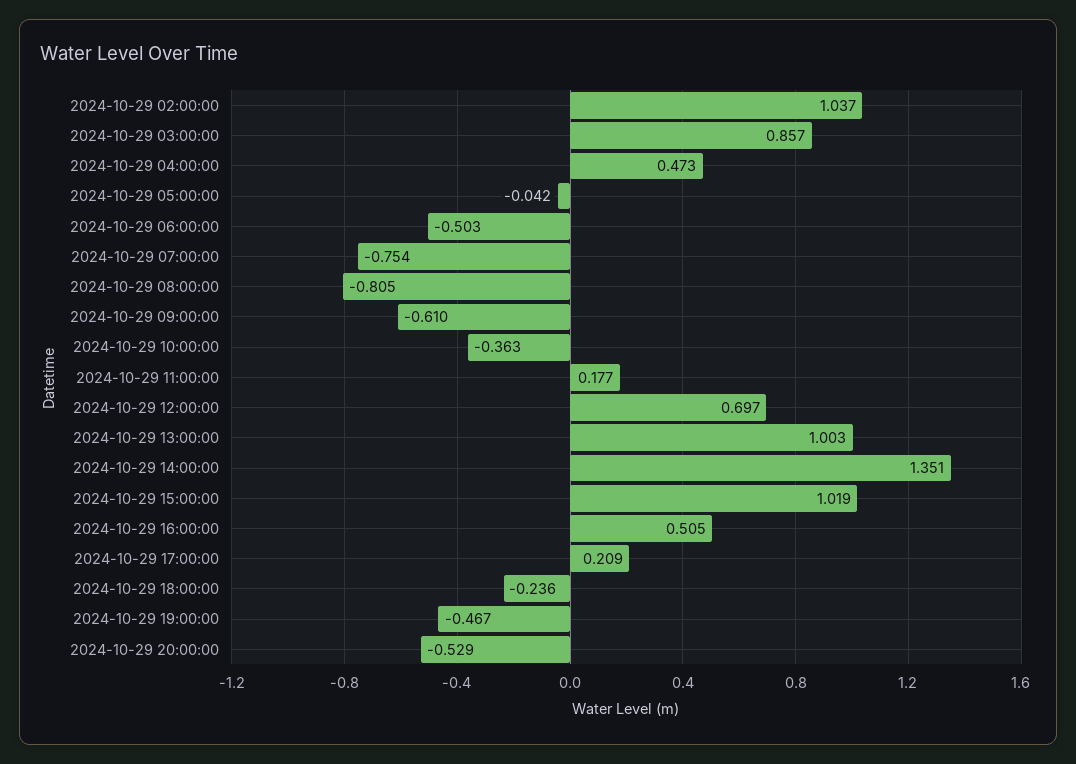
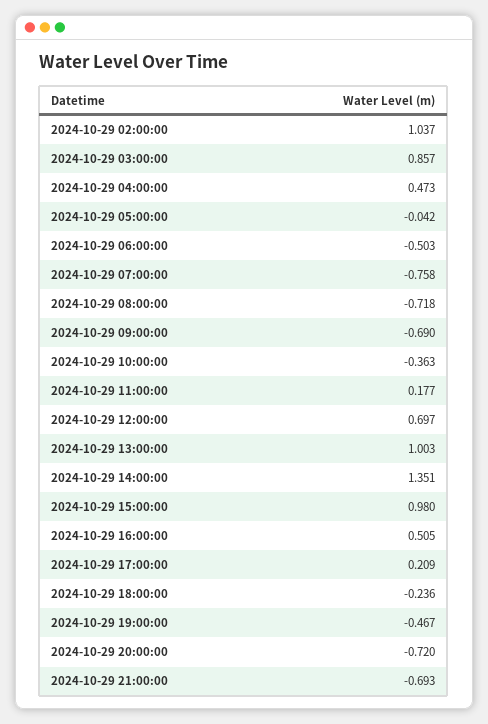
2024-10-29 07:00:00: -0.754 -> -0.758
2024-10-29 08:00:00: -0.805 -> -0.718
2024-10-29 09:00:00: -0.61 -> -0.69
2024-10-29 15:00:00: 1.019 -> 0.98
2024-10-29 20:00:00: -0.529 -> -0.72
2024-10-29 21:00:00: none -> -0.693

